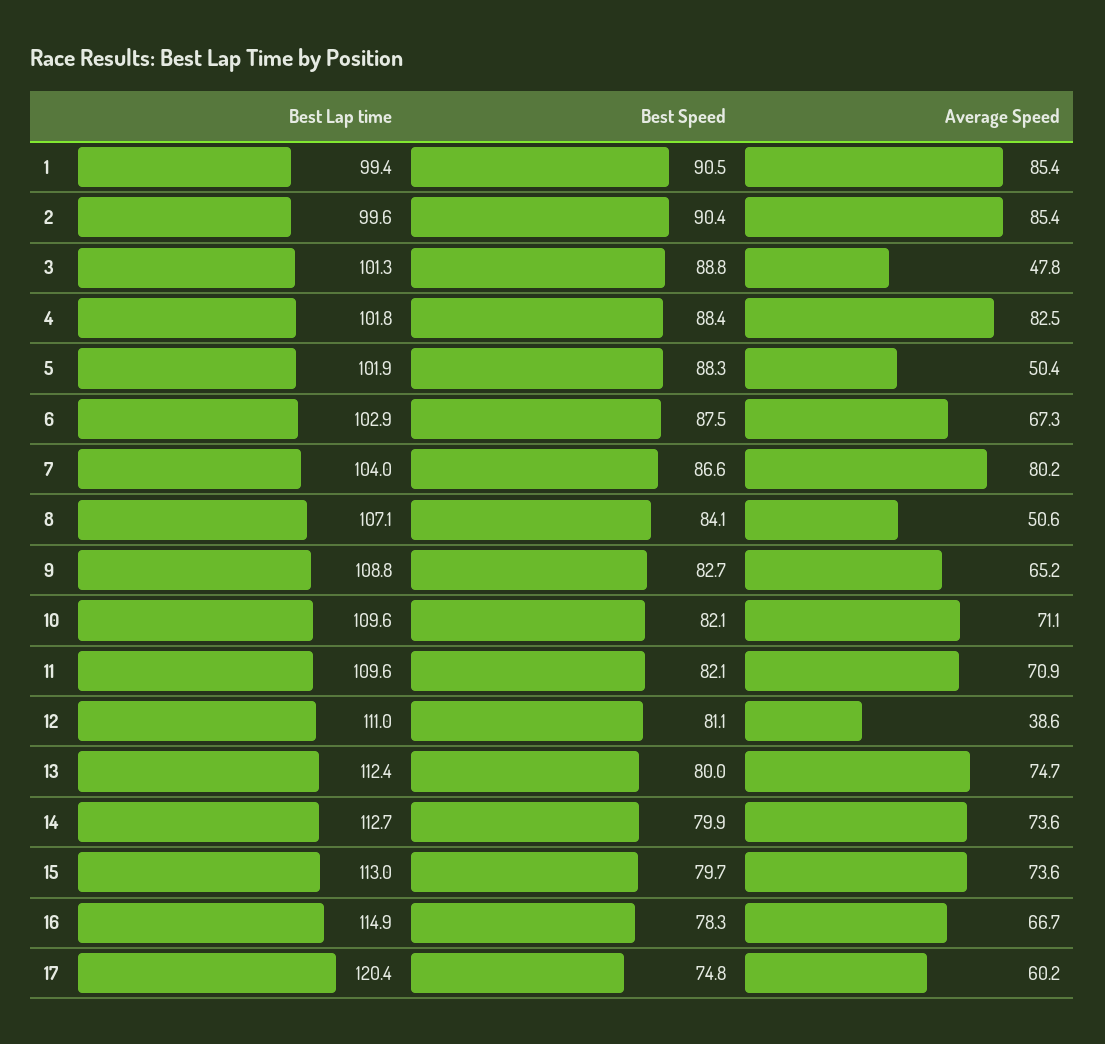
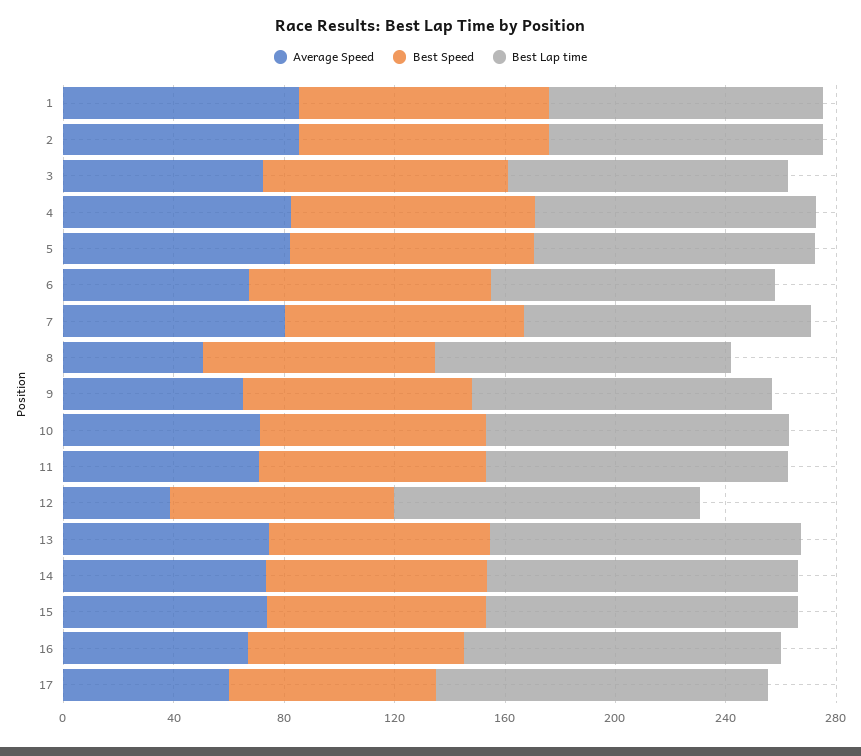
Average Speed, 3: 47.8 -> 70
Average Speed, 5: 50.4 -> 80

